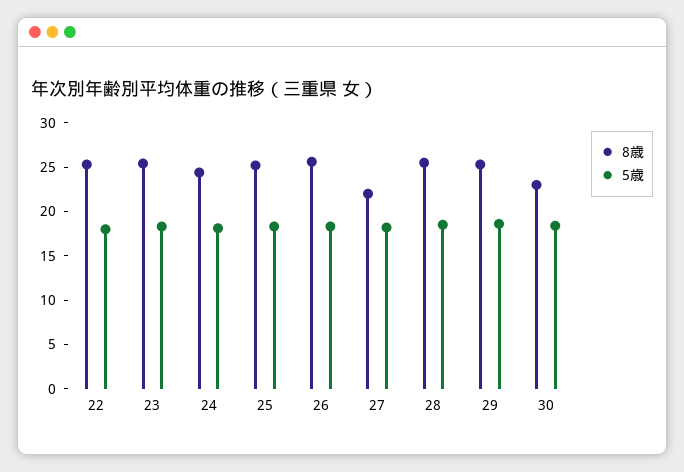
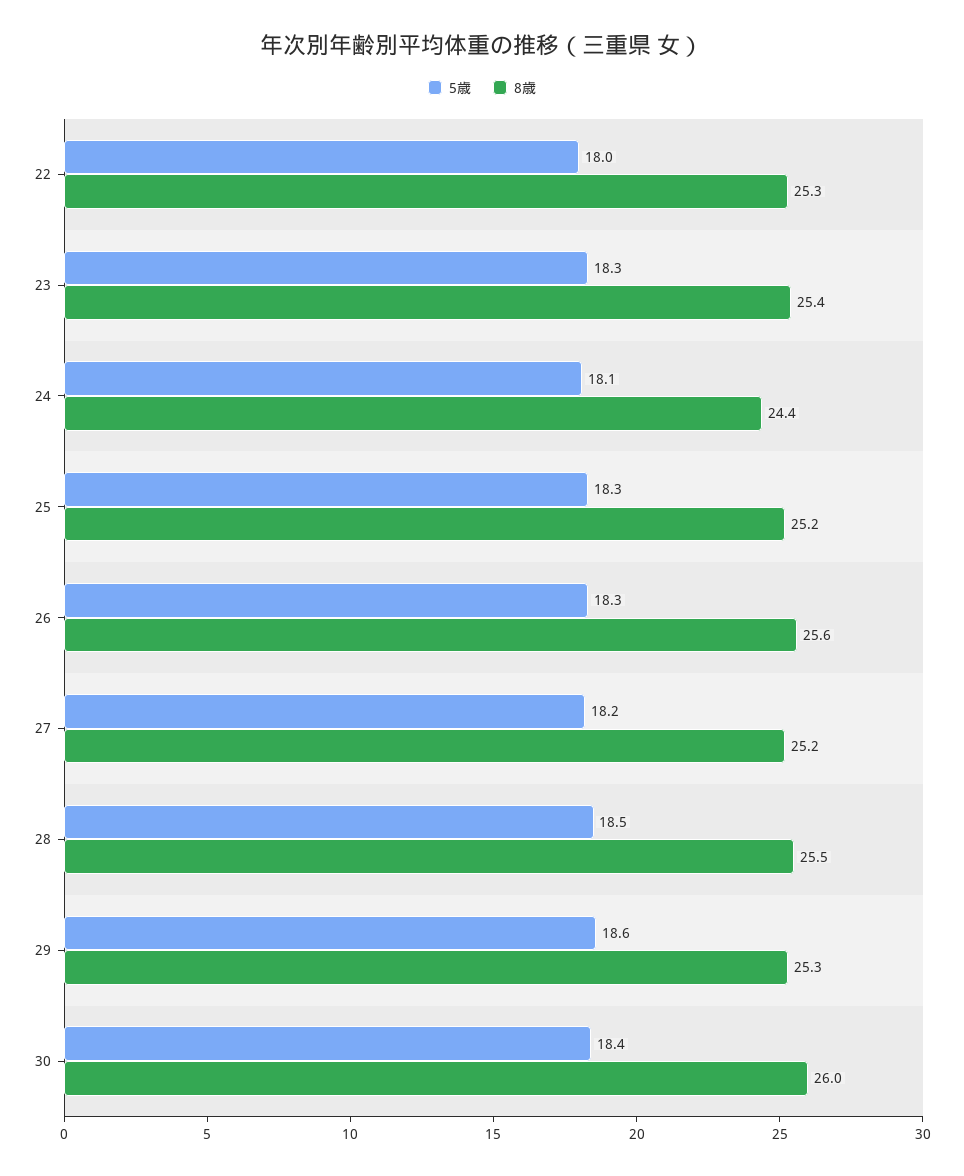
8歳, 27: 22 -> 25.2
8歳, 30: 23 -> 26

